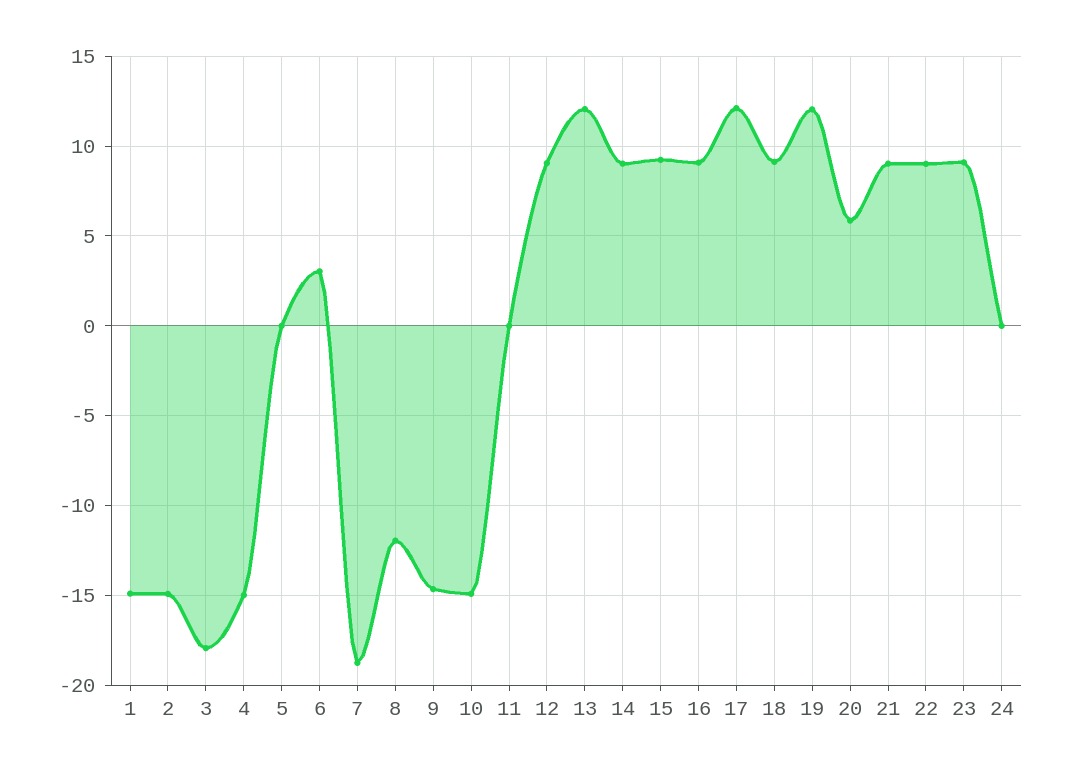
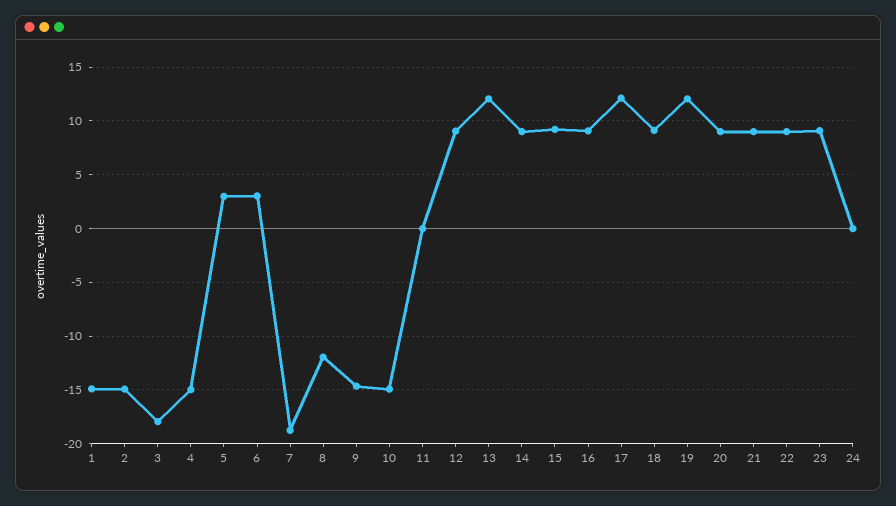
5: 0 -> 3
20: 6 -> 9

